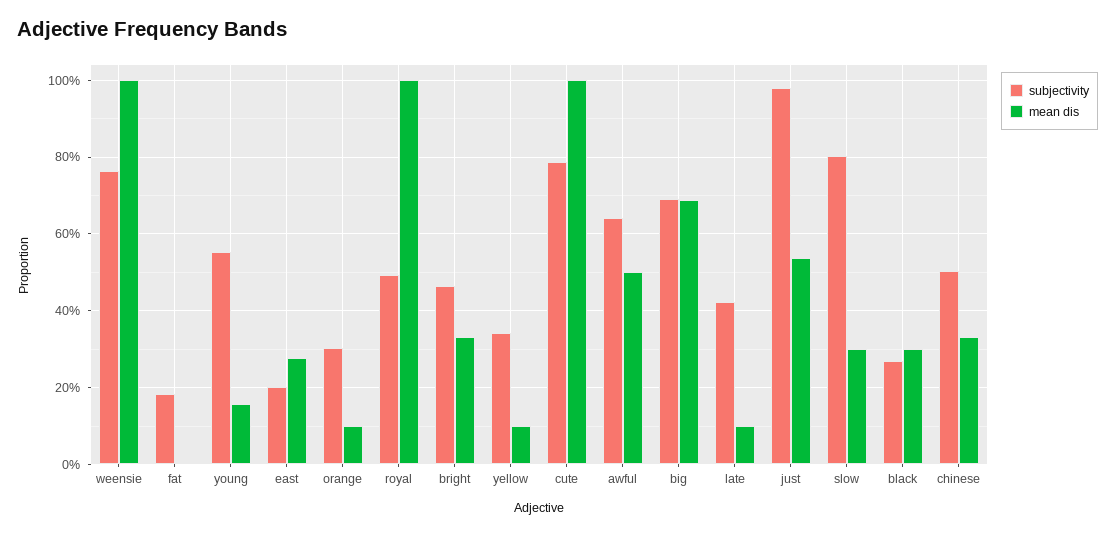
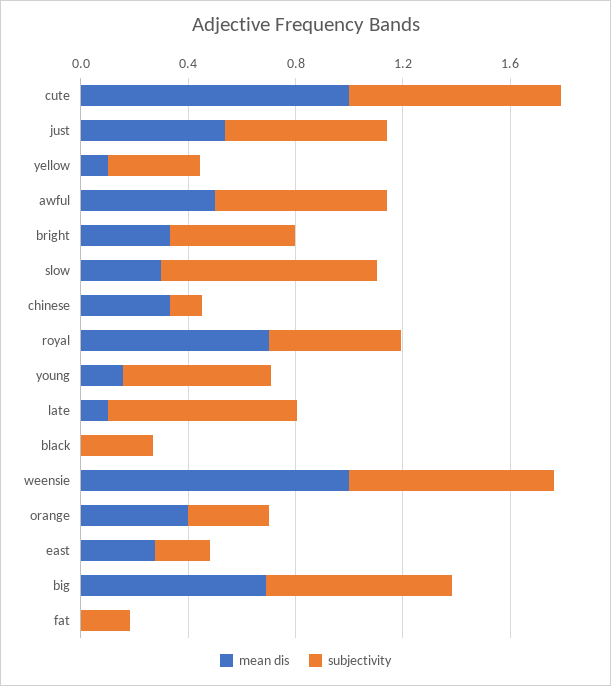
mean dis, orange: 0.1 -> 0.4
mean dis, royal: 1 -> 0.7
subjectivity, late: 0.42 -> 0.7
subjectivity, just: 0.98 -> 0.6
mean dis, black: 0.3 -> 0
subjectivity, chinese: 0.5 -> 0.1

